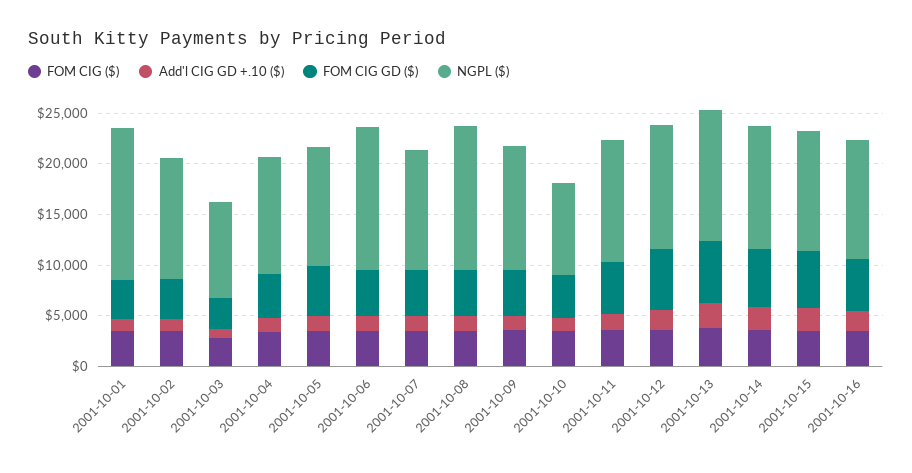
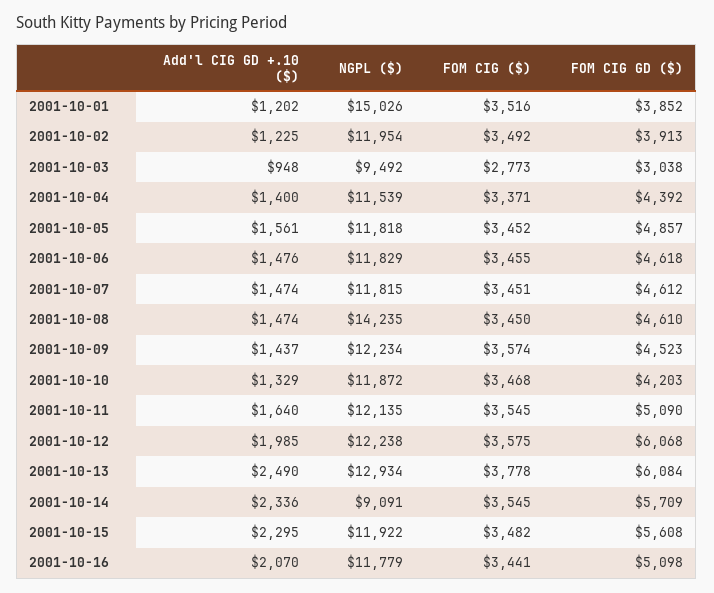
NGPL ($), 2001-10-06: 14000 -> 11829
NGPL ($), 2001-10-10: 9000 -> 11872
NGPL ($), 2001-10-14: 12000 -> 9091

